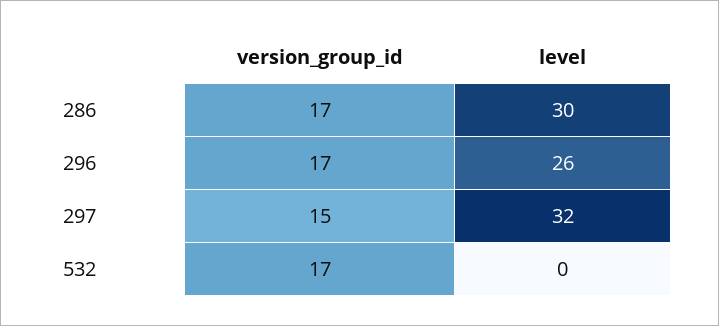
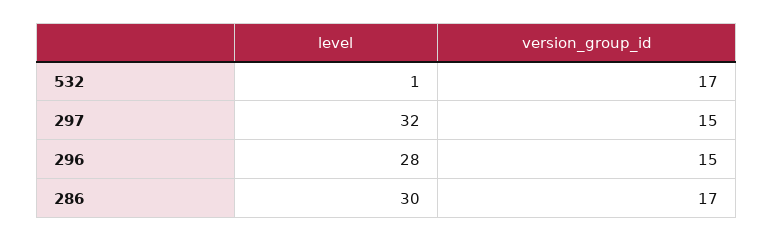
version_group_id, 296: 17 -> 15
level, 296: 26 -> 28
level, 532: 0 -> 1

